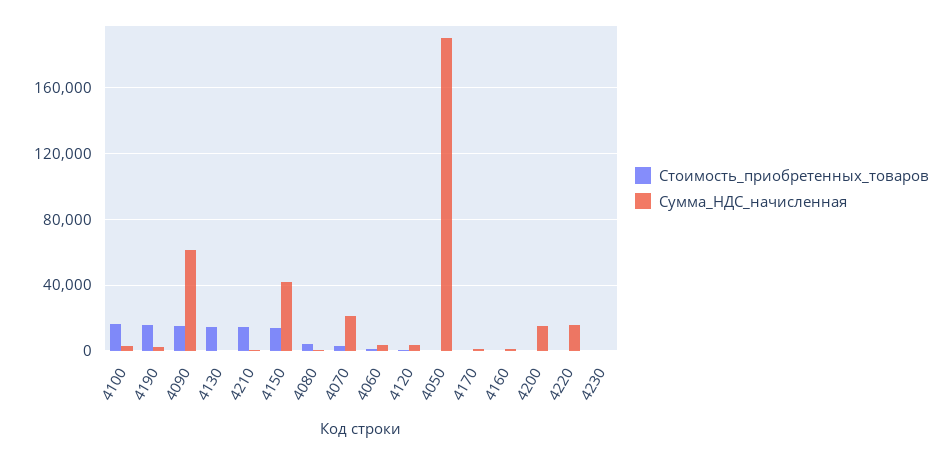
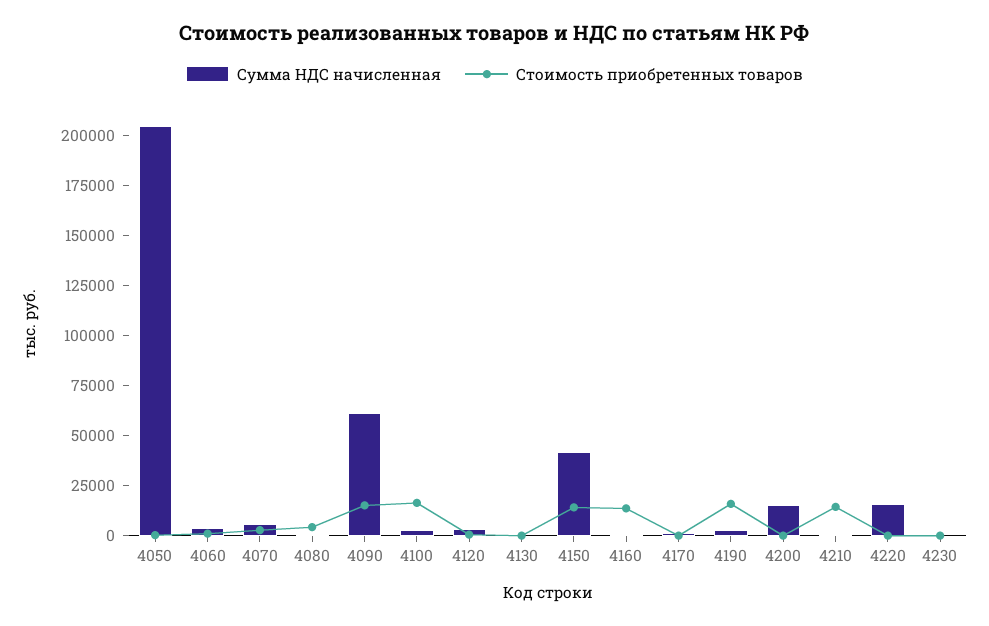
Стоимость_приобретенных_товаров, 4130: 15000 -> 0
Сумма_НДС_начисленная, 4070: 20000 -> 5000
Сумма_НДС_начисленная, 4050: 190000 -> 205000
Стоимость_приобретенных_товаров, 4160: 0 -> 15000

